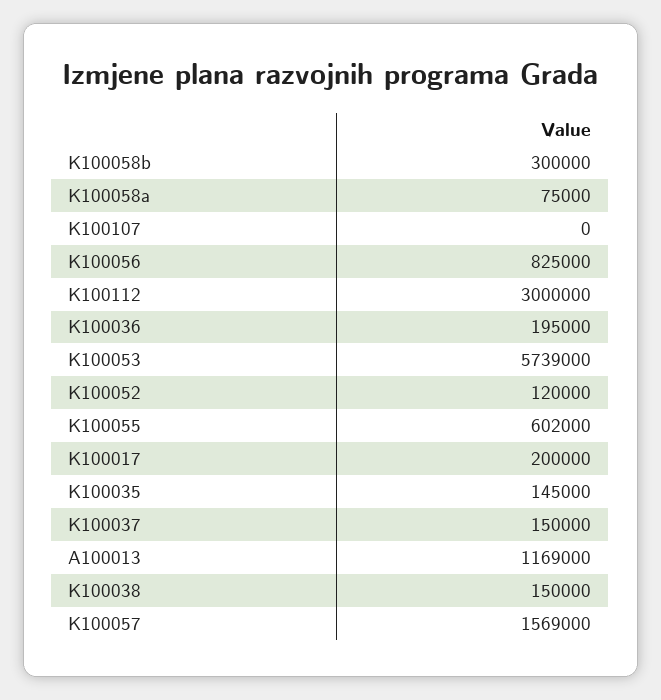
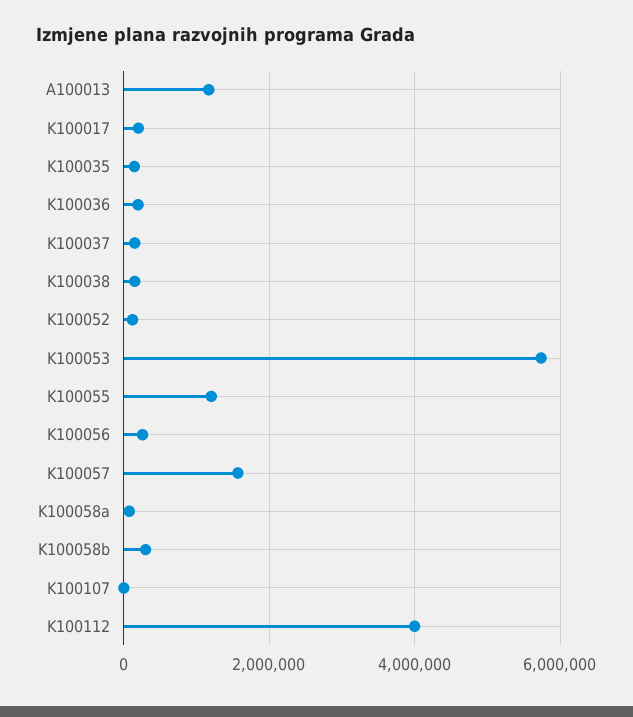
K100056: 825000 -> 200000
K100112: 3000000 -> 4000000
K100055: 602000 -> 1200000

